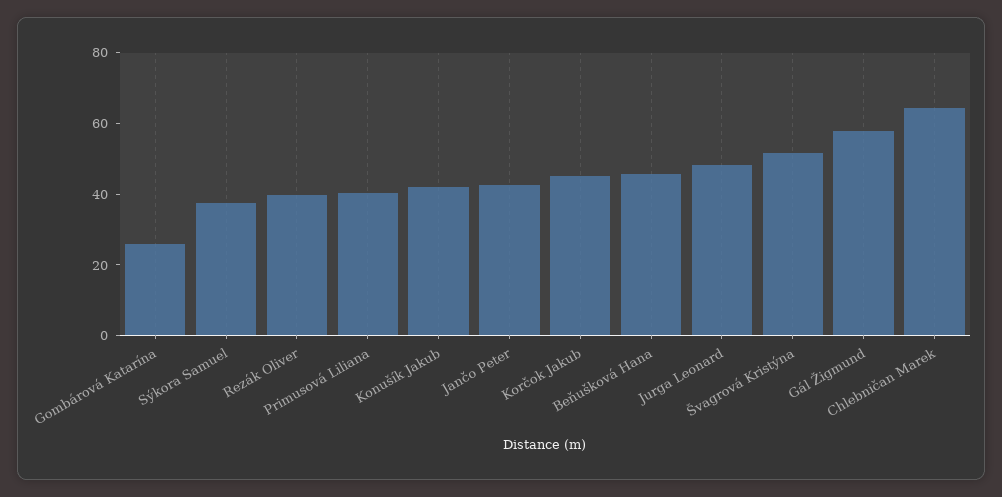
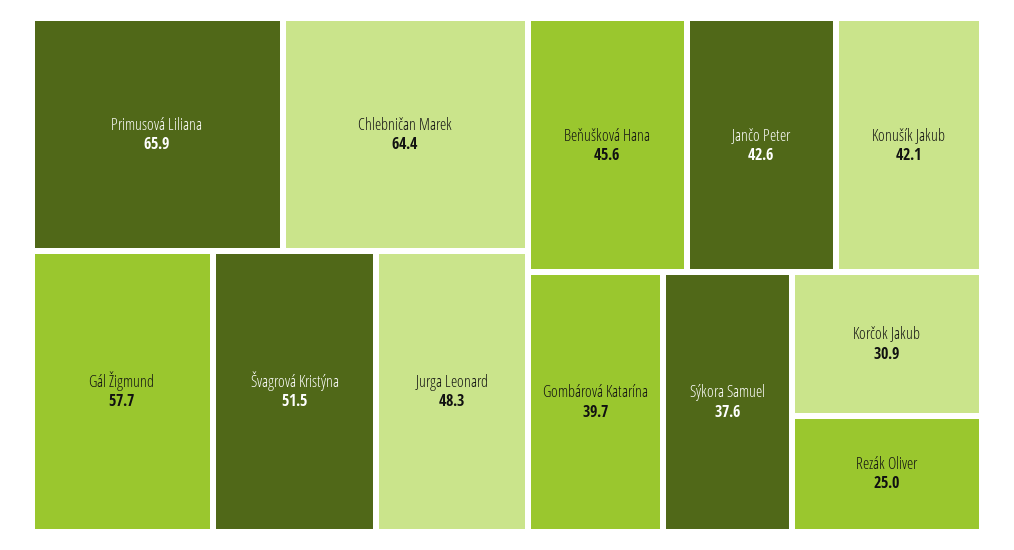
Gombárová Katarína: 25 -> 39.7
Rezák Oliver: 40 -> 25
Primusová Liliana: 40 -> 65.9
Korčok Jakub: 45 -> 30.9

